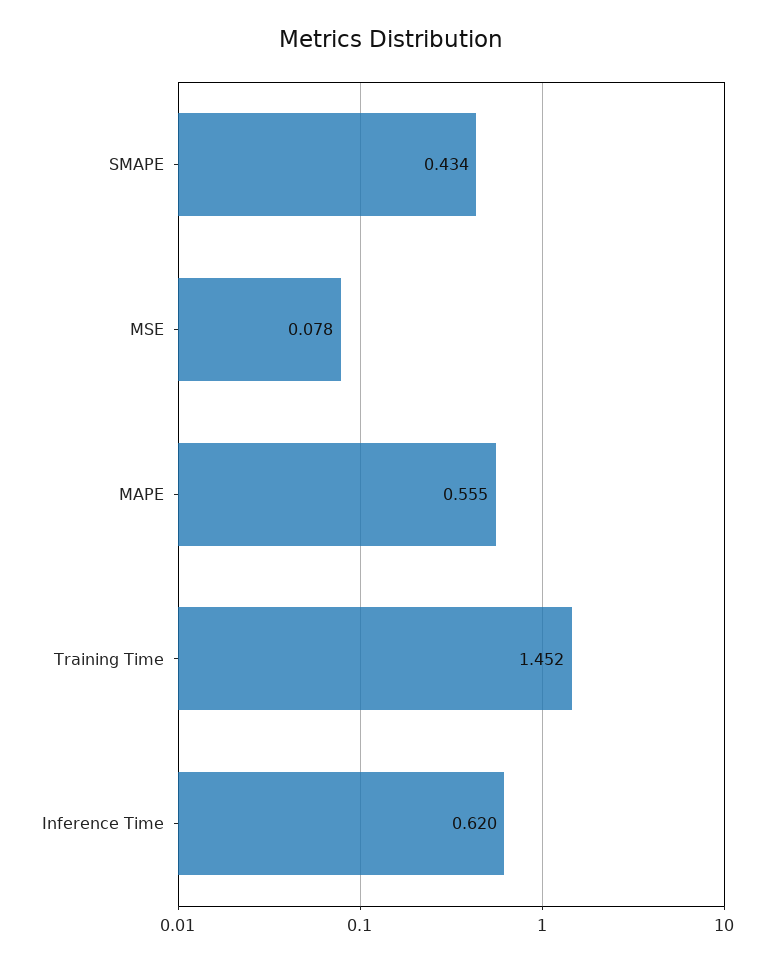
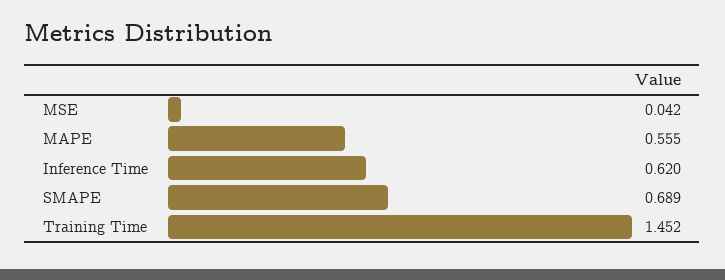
SMAPE: 0.434 -> 0.689
MSE: 0.078 -> 0.042

